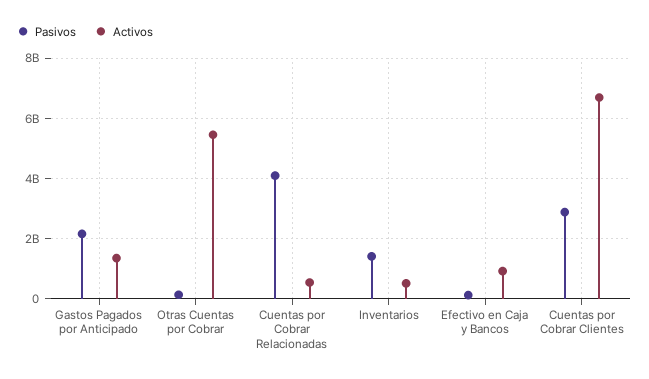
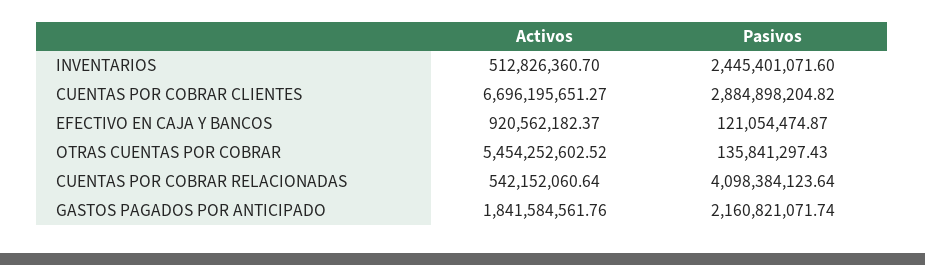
Activos, Gastos Pagados por Anticipado: 1400000000 -> 1841584561.76
Pasivos, Inventarios: 1400000000 -> 2445401071.6

